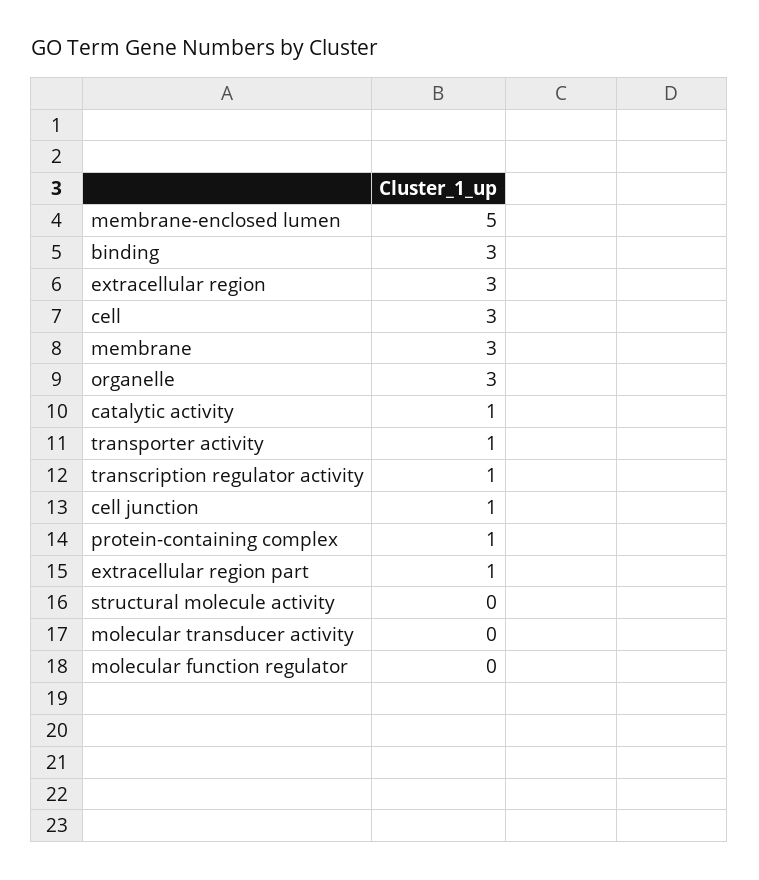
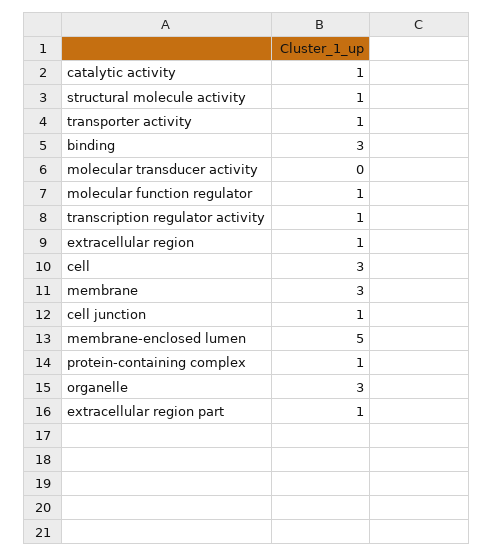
extracellular region: 3 -> 1
structural molecule activity: 0 -> 1
molecular function regulator: 0 -> 1

